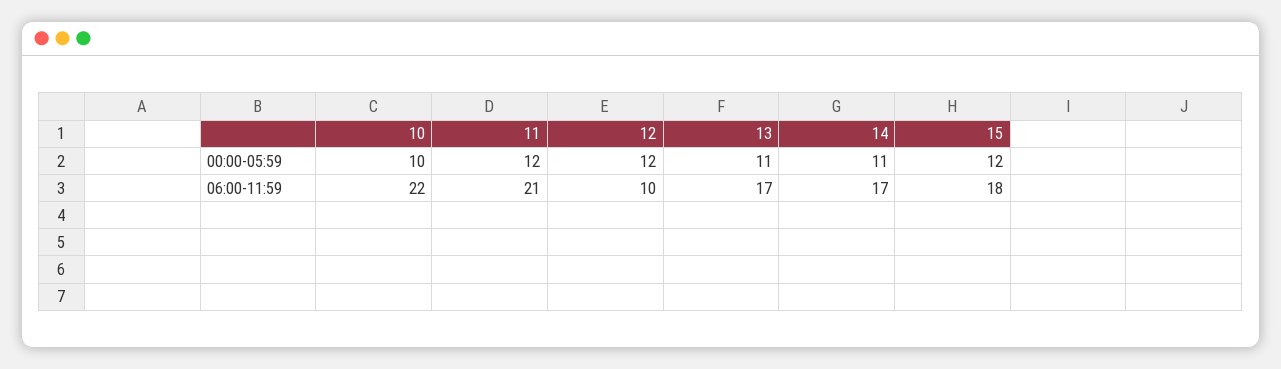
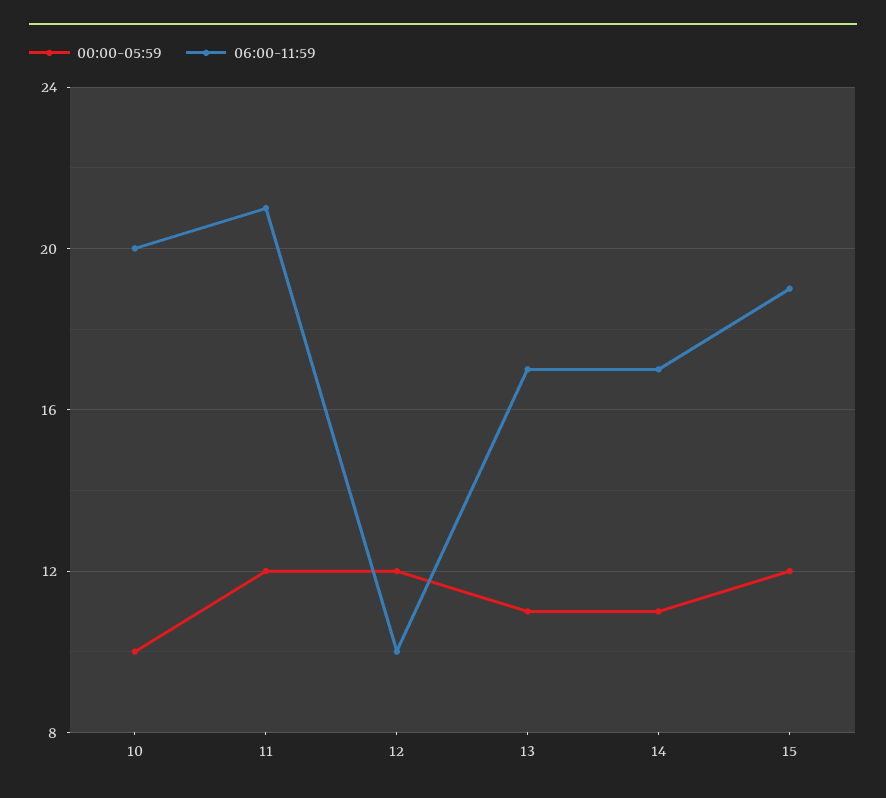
06:00-11:59, 10: 22 -> 20
06:00-11:59, 15: 18 -> 19

